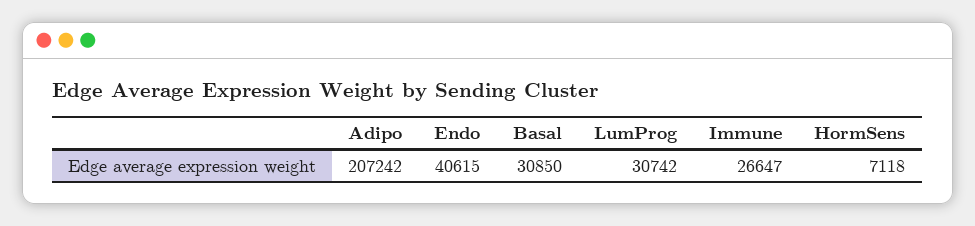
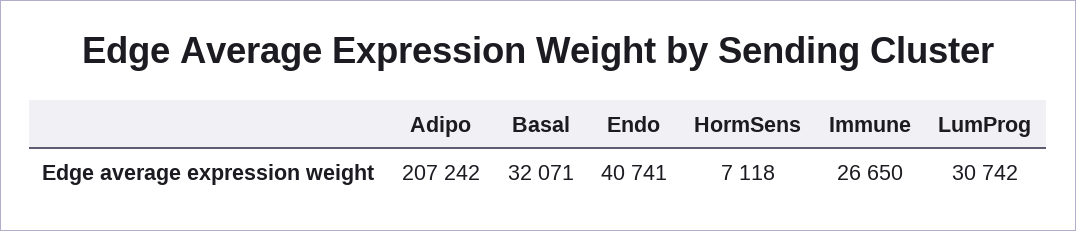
Endo: 40615 -> 40741
Basal: 30850 -> 32071
Immune: 26647 -> 26650

